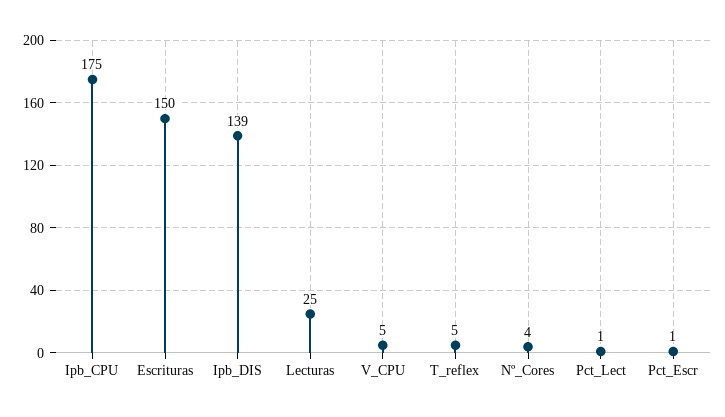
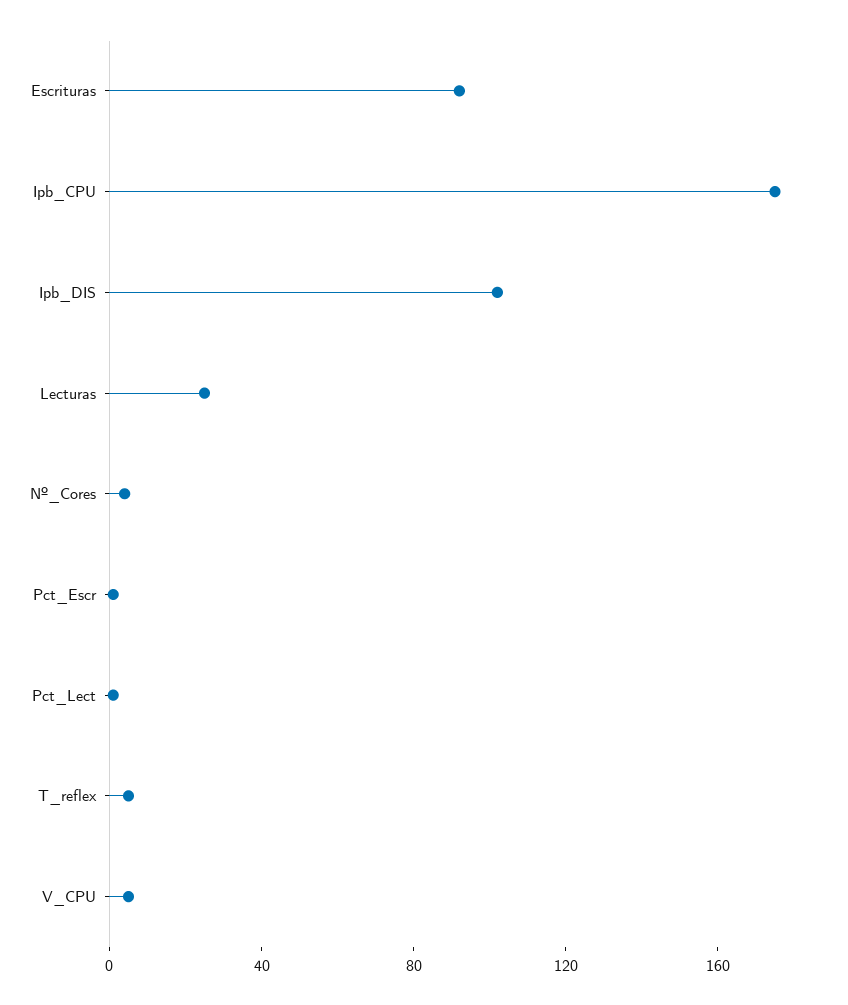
Escrituras: 150 -> 90
Ipb_DIS: 139 -> 100

